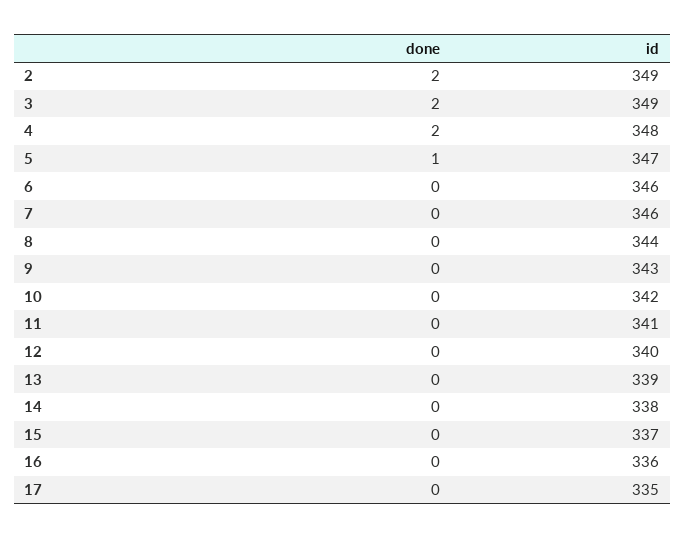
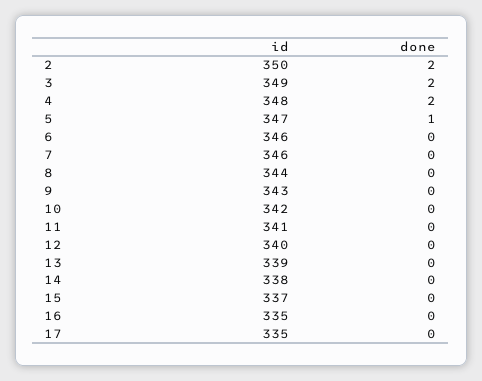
id, 2: 349 -> 350
id, 16: 336 -> 335

